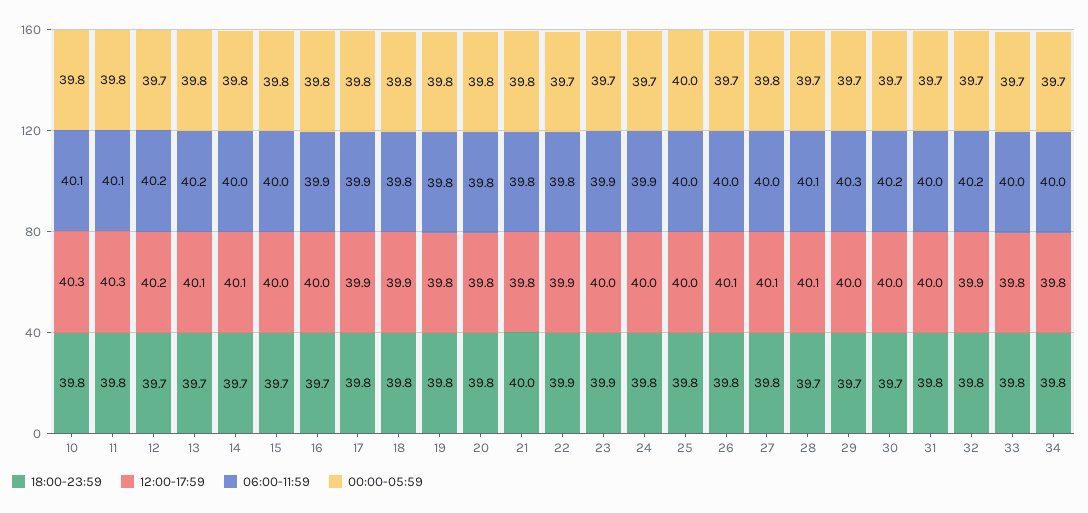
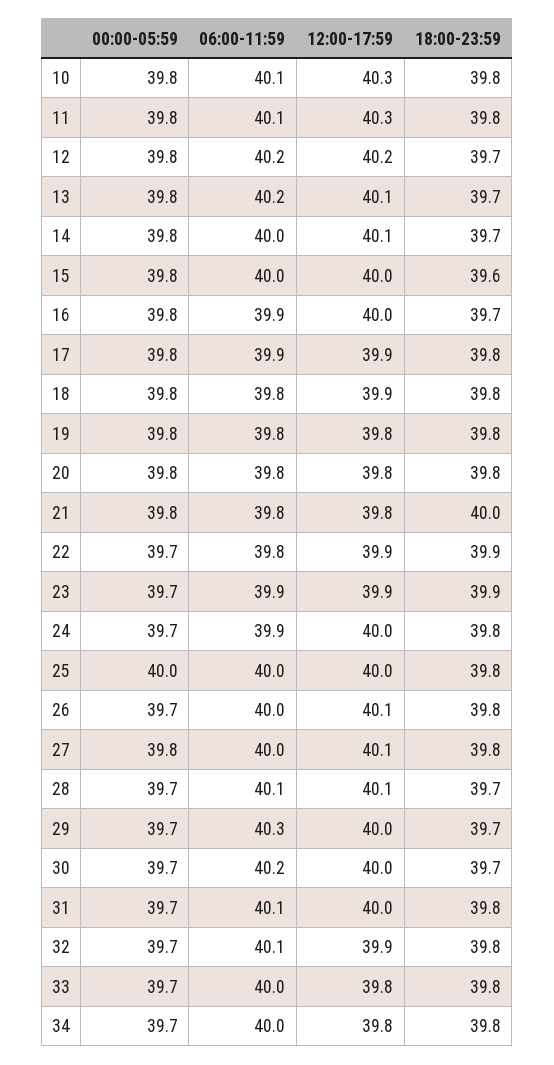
00:00-05:59, 12: 39.7 -> 39.8
18:00-23:59, 15: 39.7 -> 39.6
12:00-17:59, 23: 40 -> 39.9
06:00-11:59, 31: 40 -> 40.1
06:00-11:59, 32: 40.2 -> 40.1

